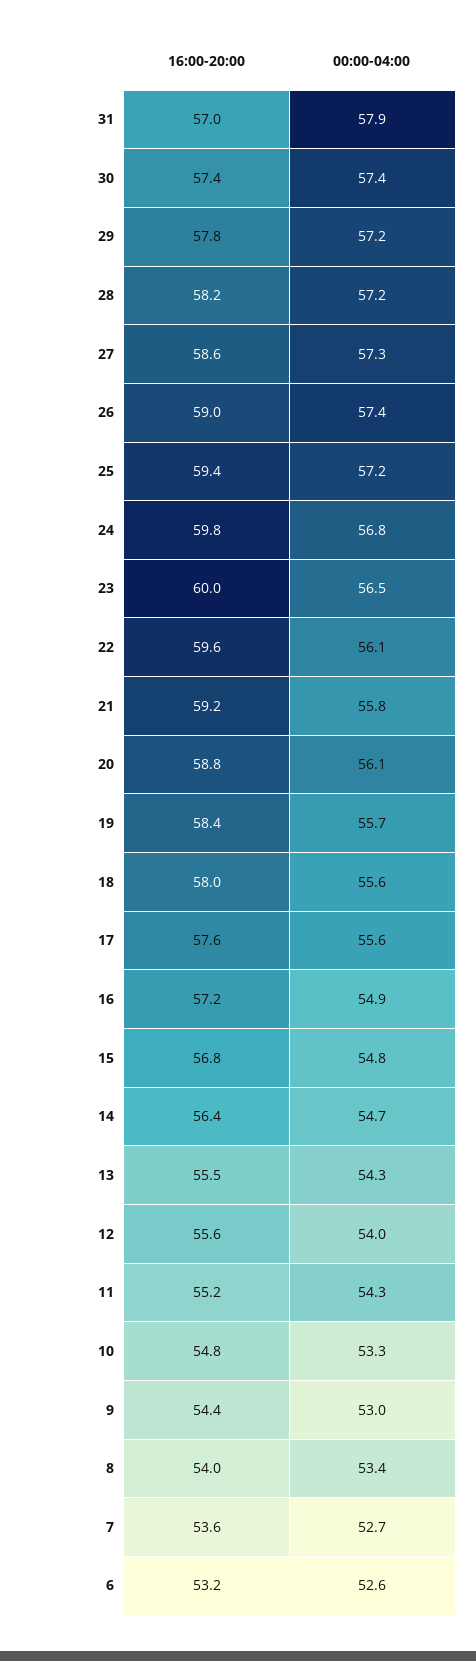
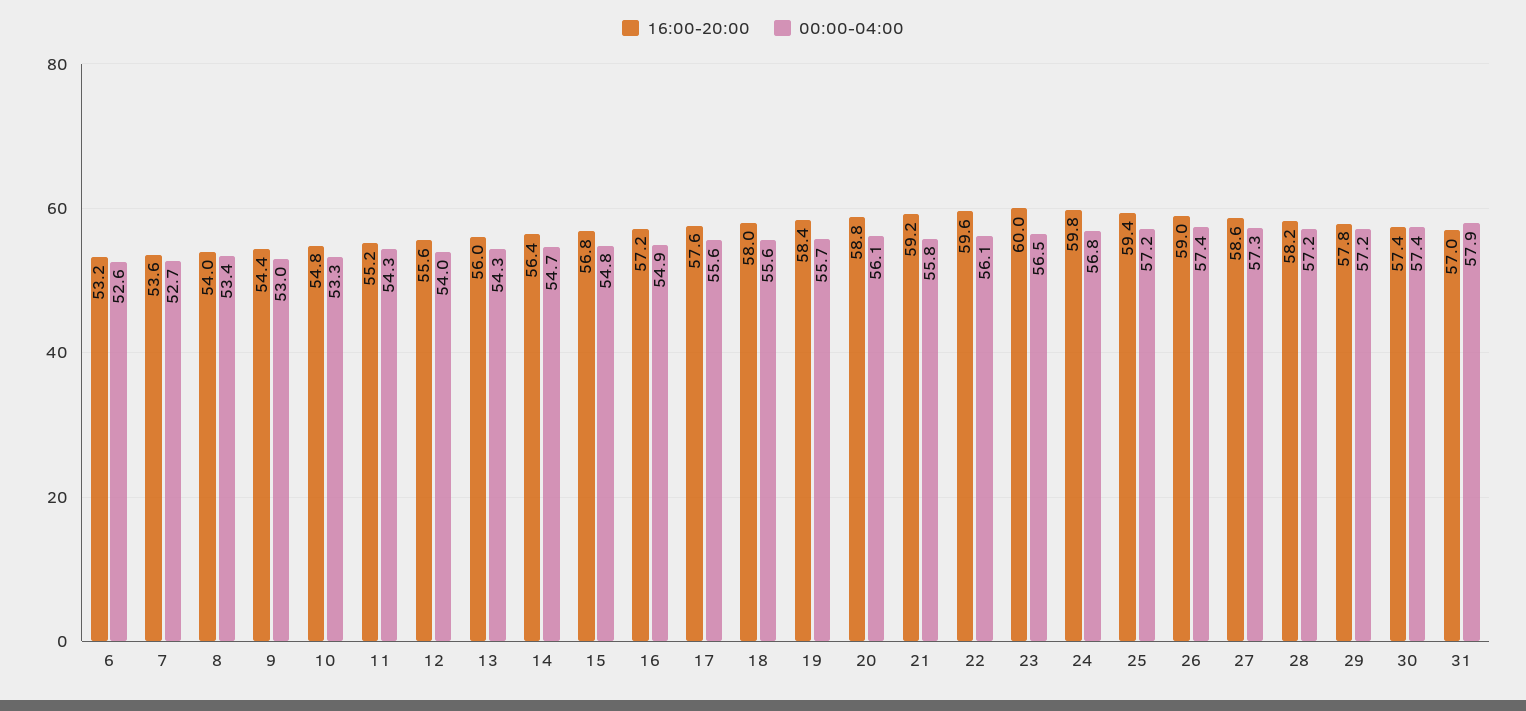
16:00-20:00, 13: 55.5 -> 56

